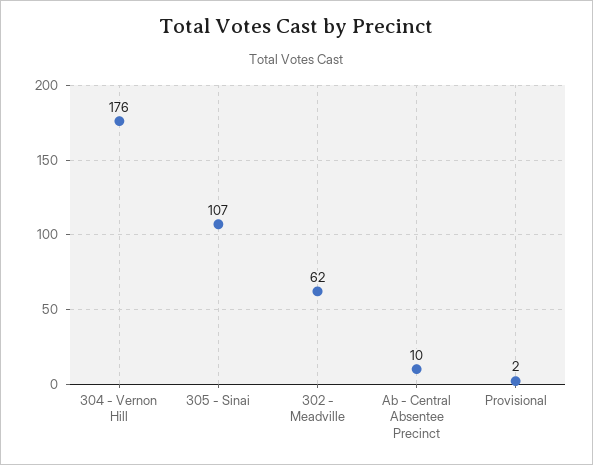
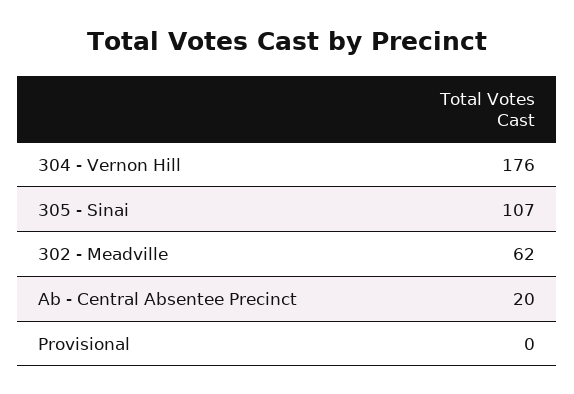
Ab - Central Absentee Precinct: 10 -> 20
Provisional: 2 -> 0

